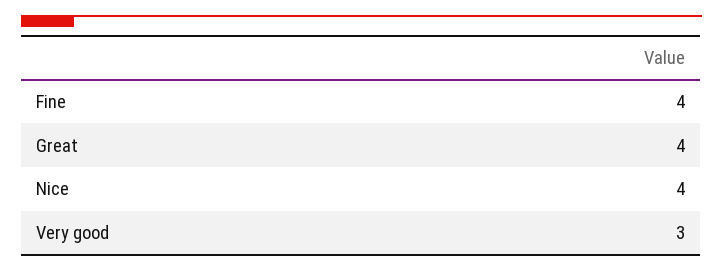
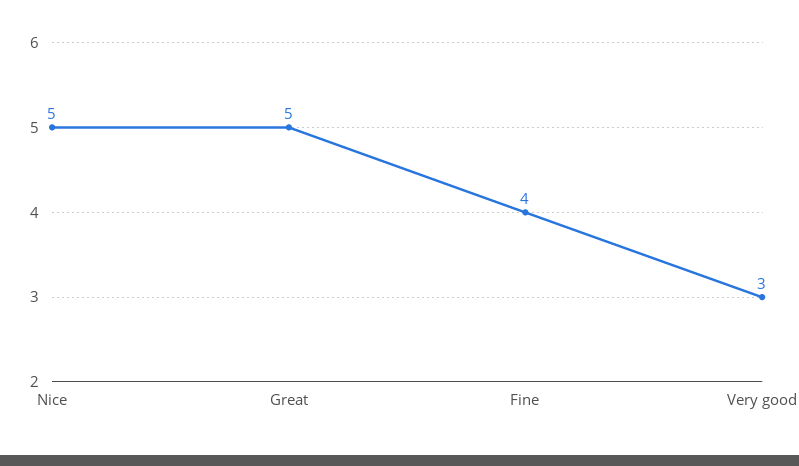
Great: 4 -> 5
Nice: 4 -> 5

